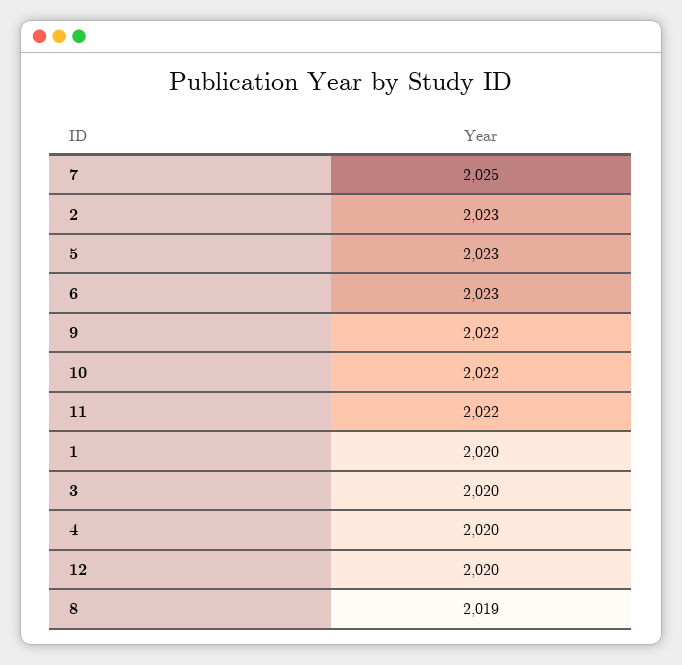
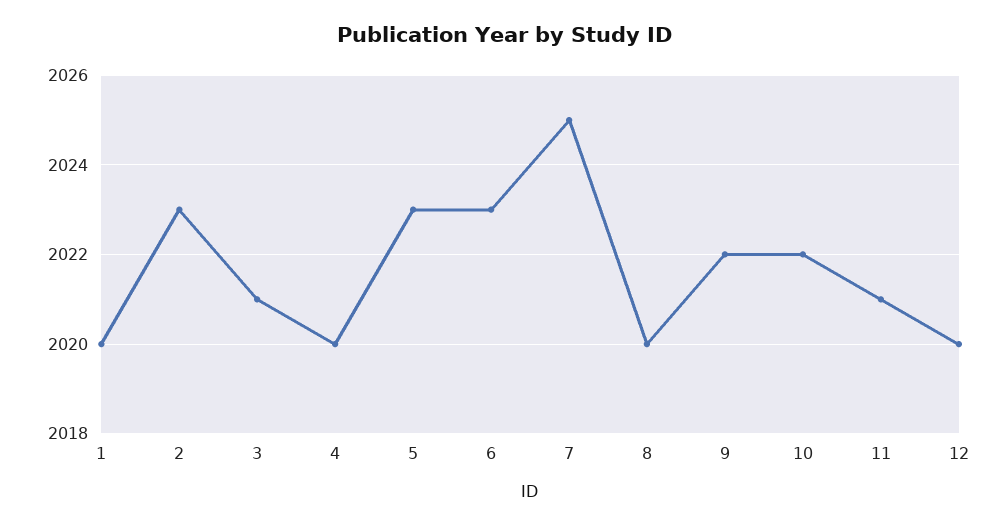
11: 2022 -> 2021
3: 2020 -> 2021
8: 2019 -> 2020

